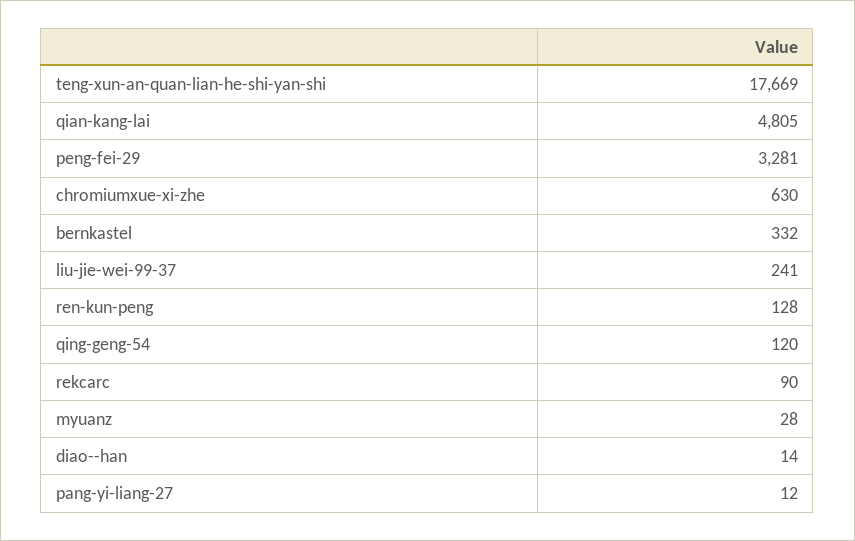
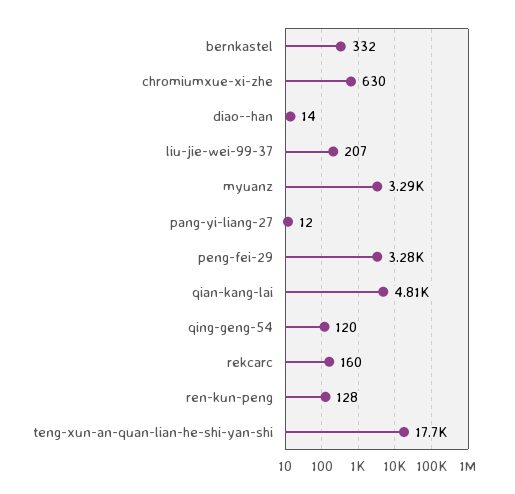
liu-jie-wei-99-37: 241 -> 207
rekcarc: 90 -> 160
myuanz: 28 -> 3290

